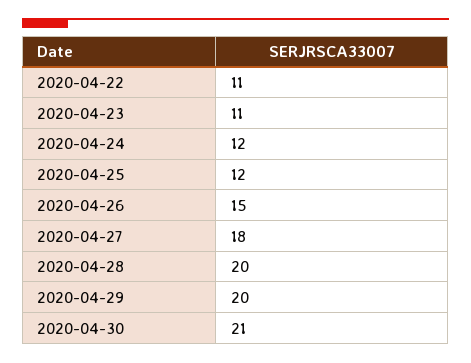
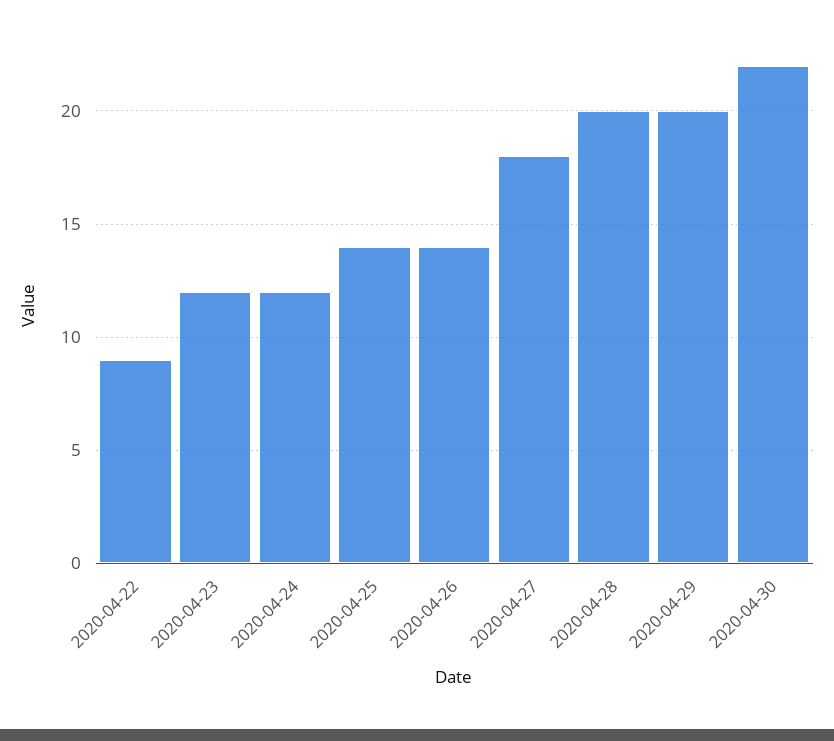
2020-04-22: 11 -> 9
2020-04-23: 11 -> 12
2020-04-25: 12 -> 14
2020-04-26: 15 -> 14
2020-04-30: 21 -> 22

